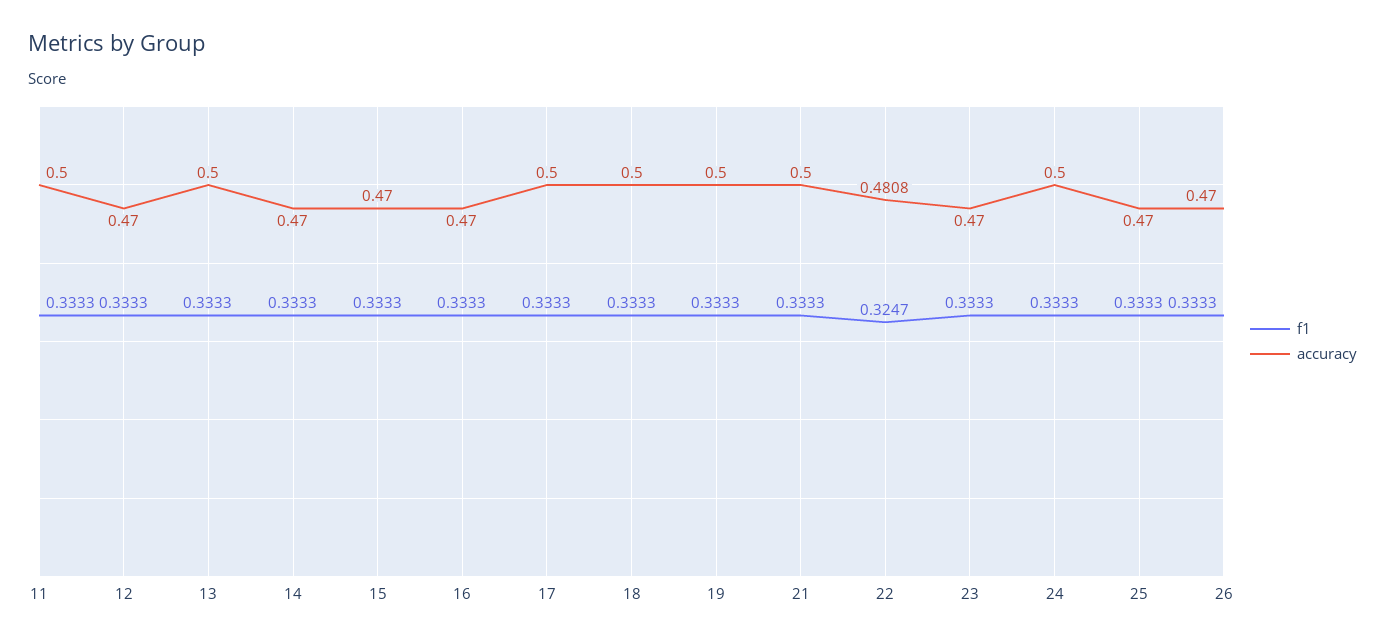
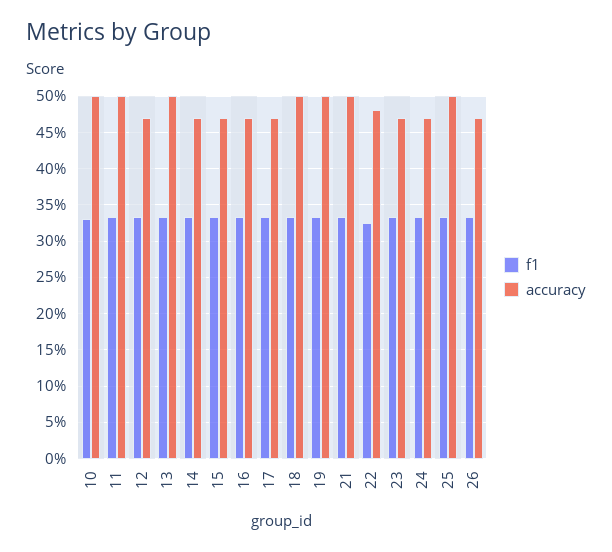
accuracy, 17: 0.5 -> 0.47
accuracy, 24: 0.5 -> 0.47
accuracy, 25: 0.47 -> 0.5
f1, 10: none -> 0.33
accuracy, 10: none -> 0.5

